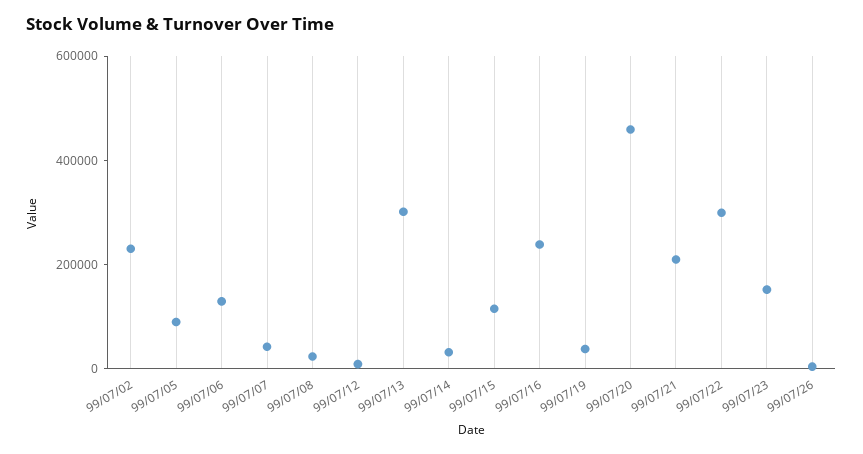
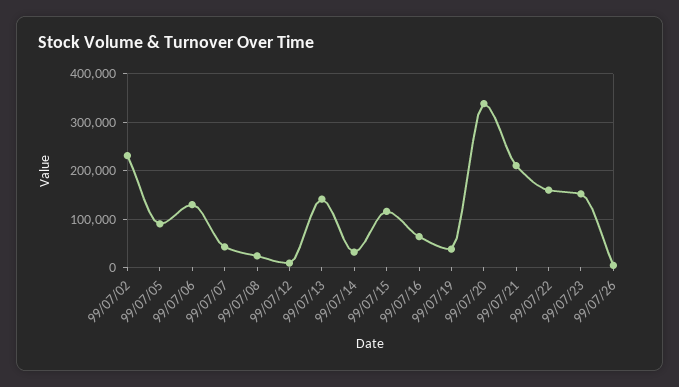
99/07/13: 300000 -> 140000
99/07/16: 250000 -> 60000
99/07/20: 450000 -> 340000
99/07/22: 300000 -> 160000

